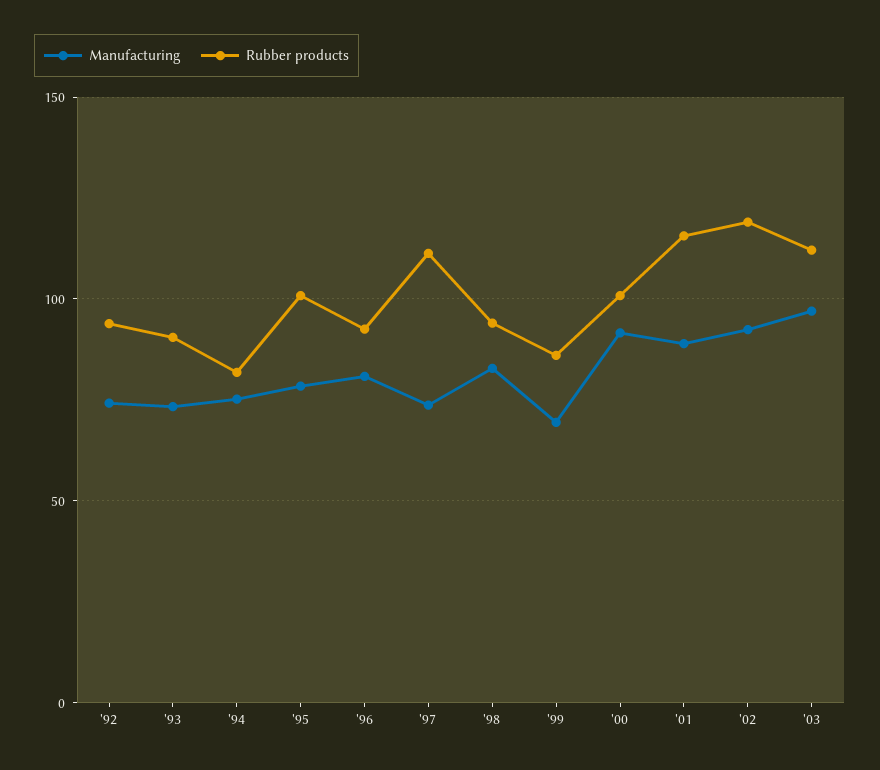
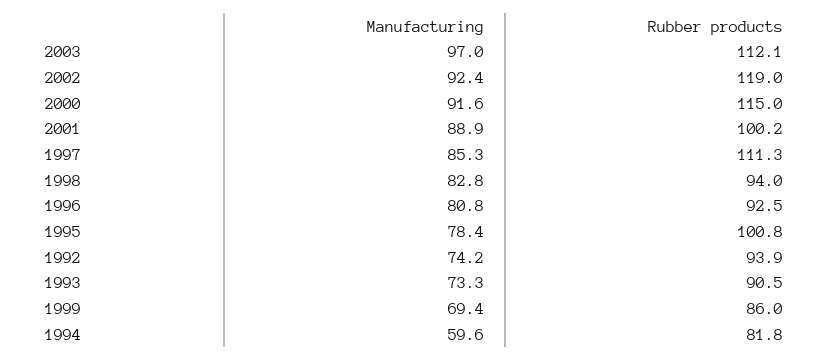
Manufacturing, '94: 75 -> 59.6
Manufacturing, '97: 75 -> 85.3
Rubber products, '00: 100 -> 115
Rubber products, '01: 115 -> 100.2

